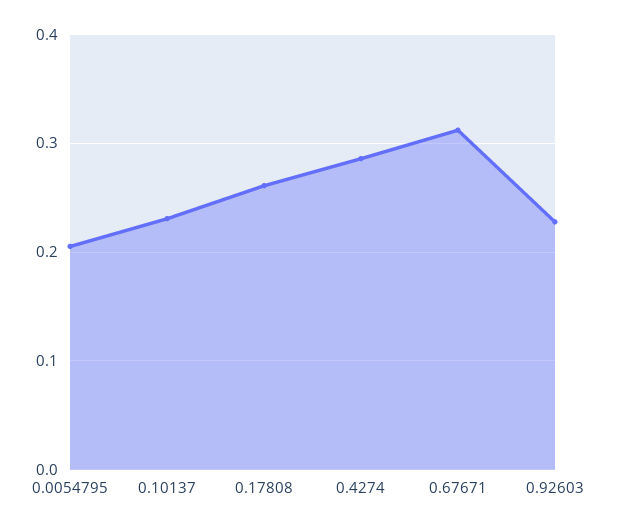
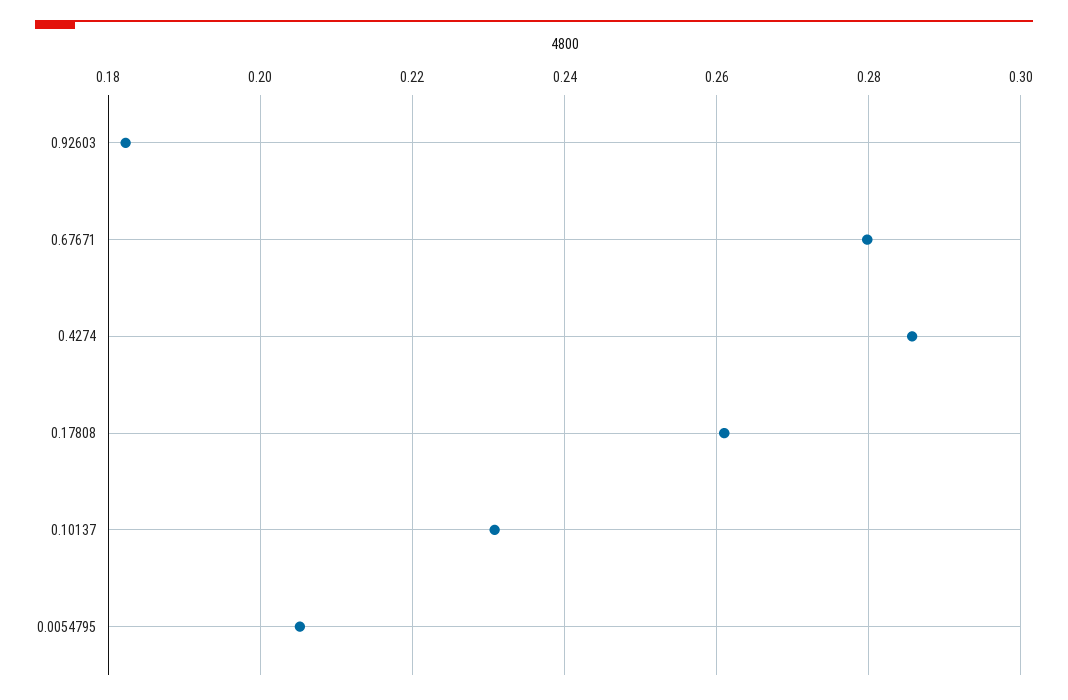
0.67671: 0.31 -> 0.28
0.92603: 0.23 -> 0.182

